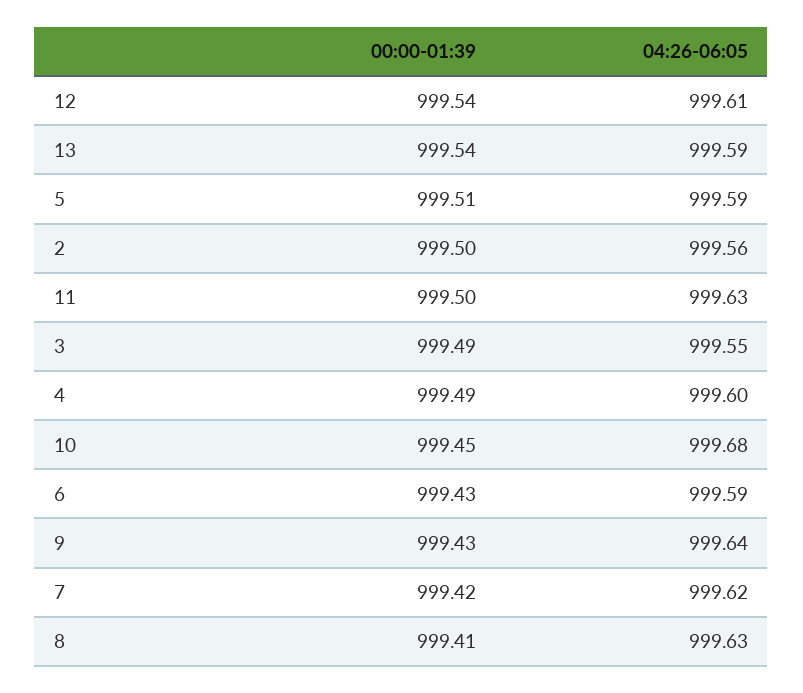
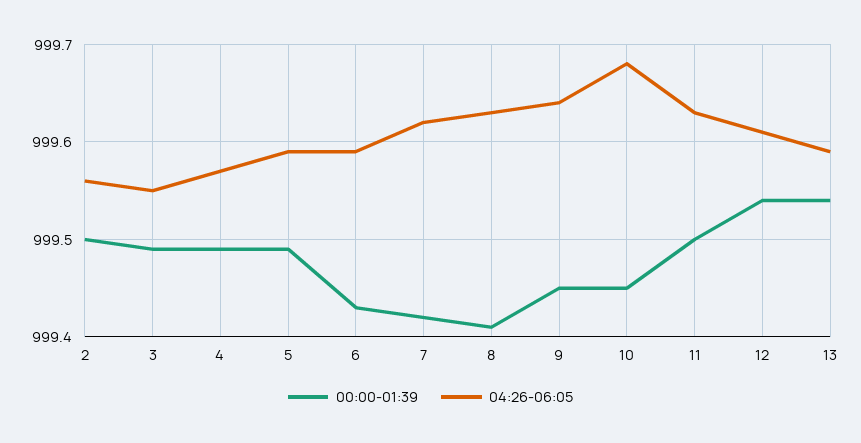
00:00-01:39, 5: 999.51 -> 999.49
04:26-06:05, 4: 999.6 -> 999.57
00:00-01:39, 9: 999.43 -> 999.45

